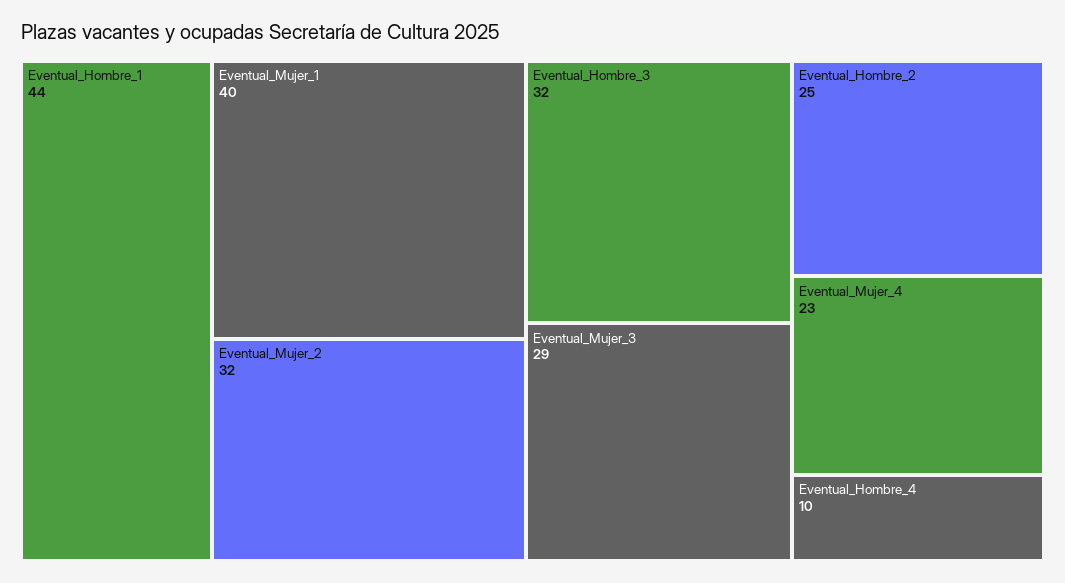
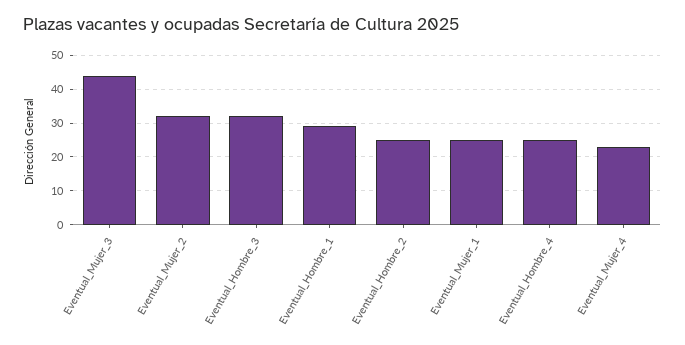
Eventual_Hombre_1: 44 -> 30
Eventual_Mujer_1: 40 -> 25
Eventual_Mujer_3: 29 -> 45
Eventual_Hombre_4: 10 -> 25

